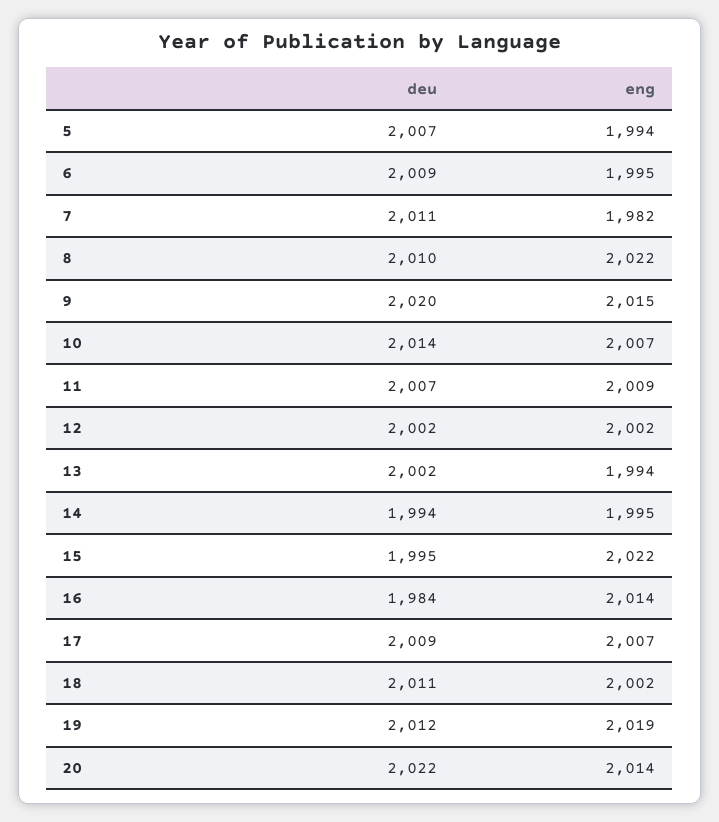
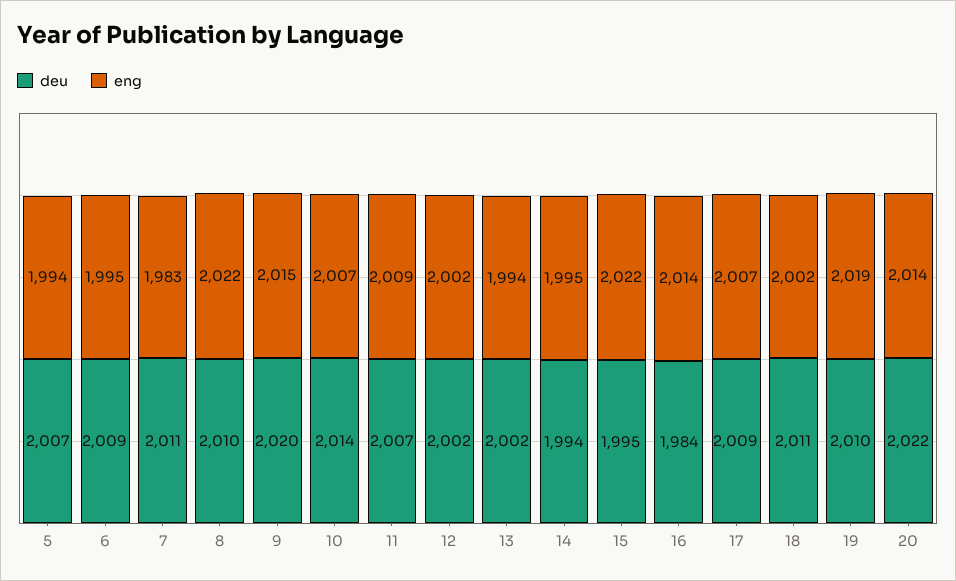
eng, 7: 1982 -> 1983
deu, 19: 2012 -> 2010

